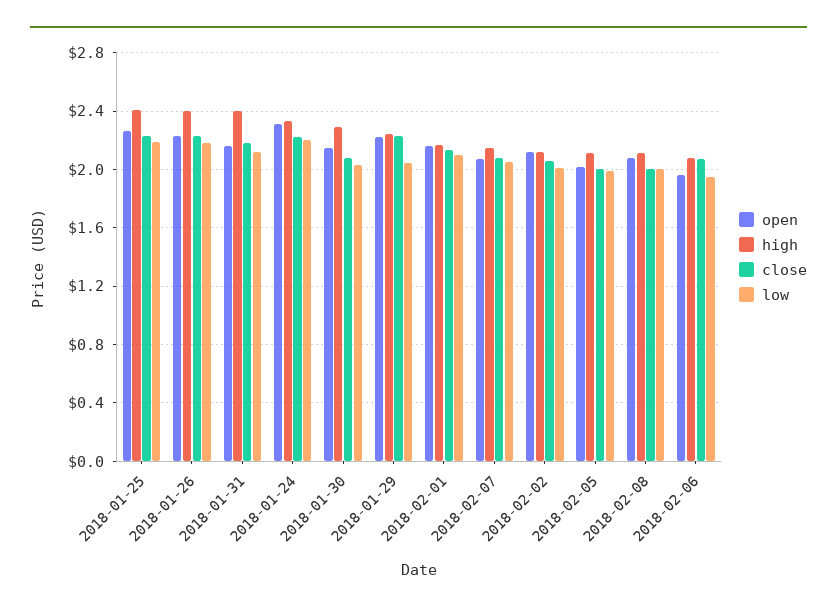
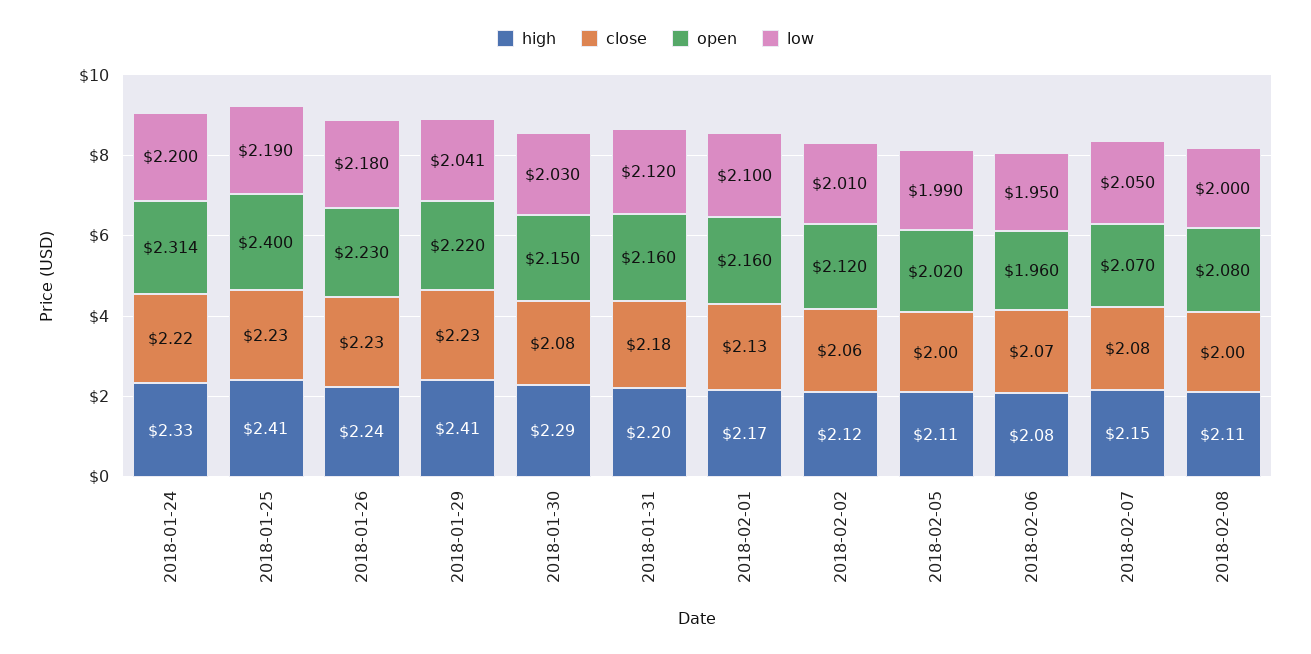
open, 2018-01-25: 2.25 -> 2.4
high, 2018-01-26: 2.4 -> 2.24
high, 2018-01-31: 2.4 -> 2.2
high, 2018-01-29: 2.25 -> 2.41

